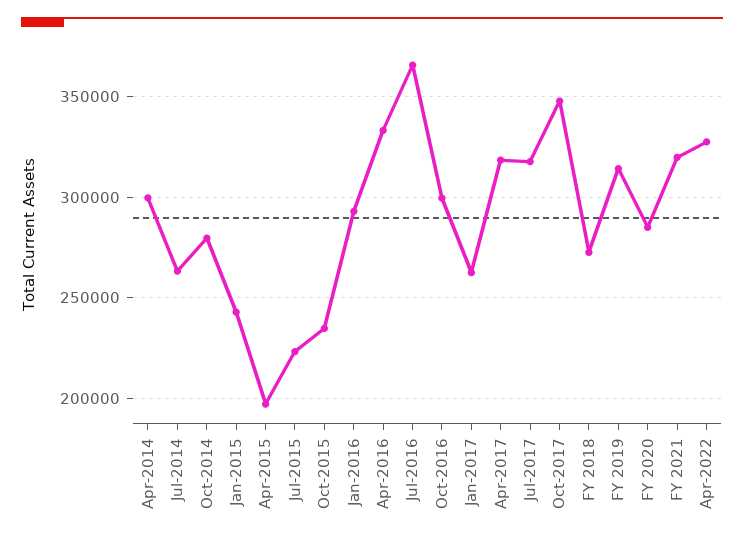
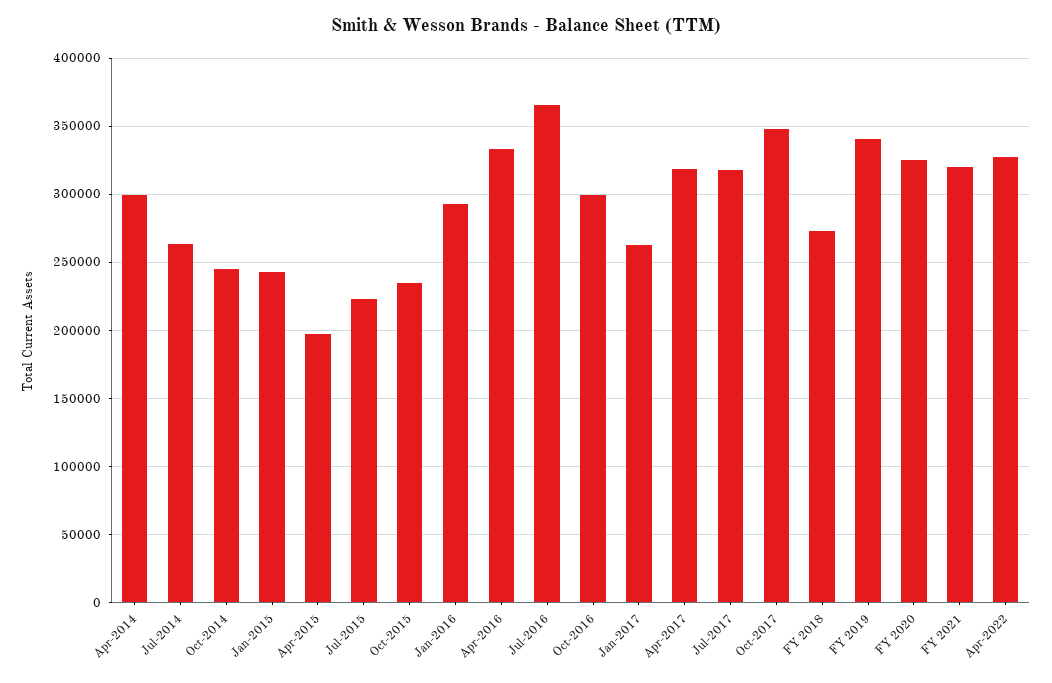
Oct-2014: 280000 -> 245000
FY 2019: 315000 -> 340000
FY 2020: 285000 -> 325000

